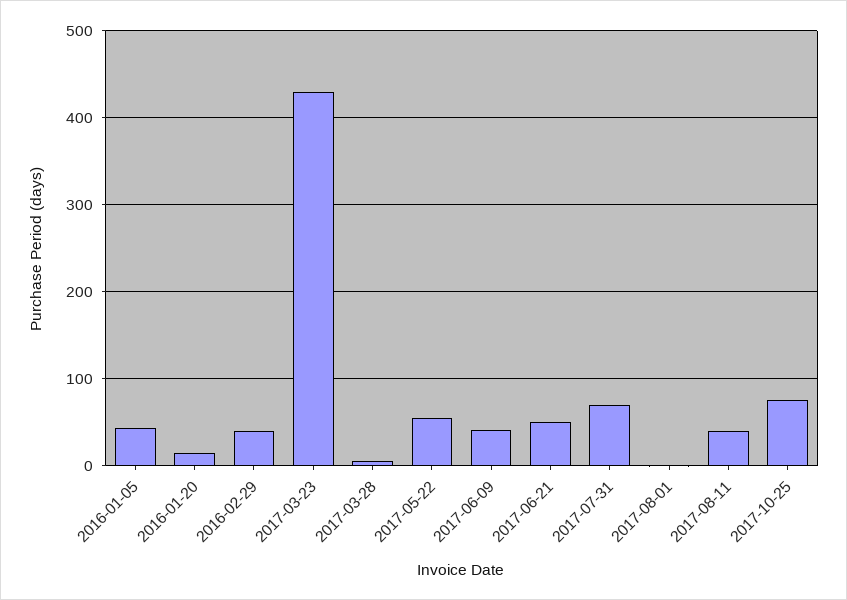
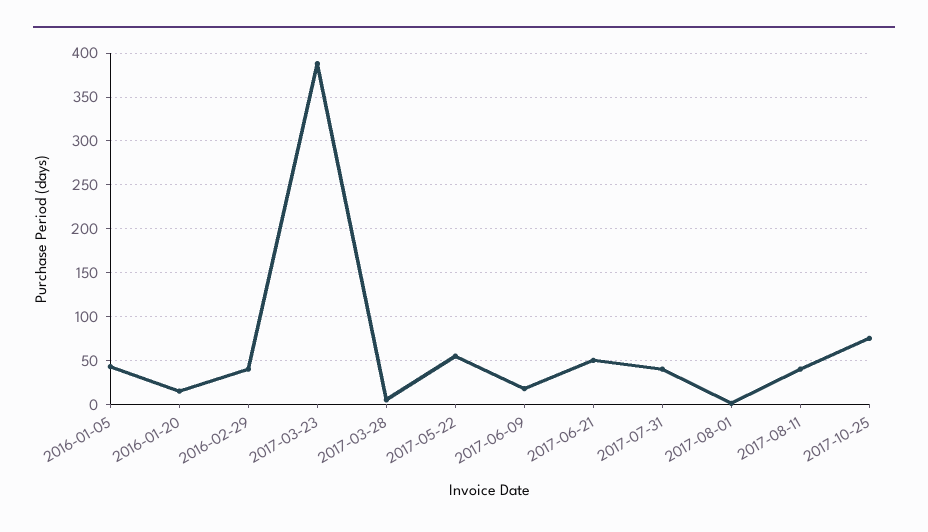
2017-03-23: 430 -> 390
2017-06-09: 40 -> 20
2017-07-31: 70 -> 40

